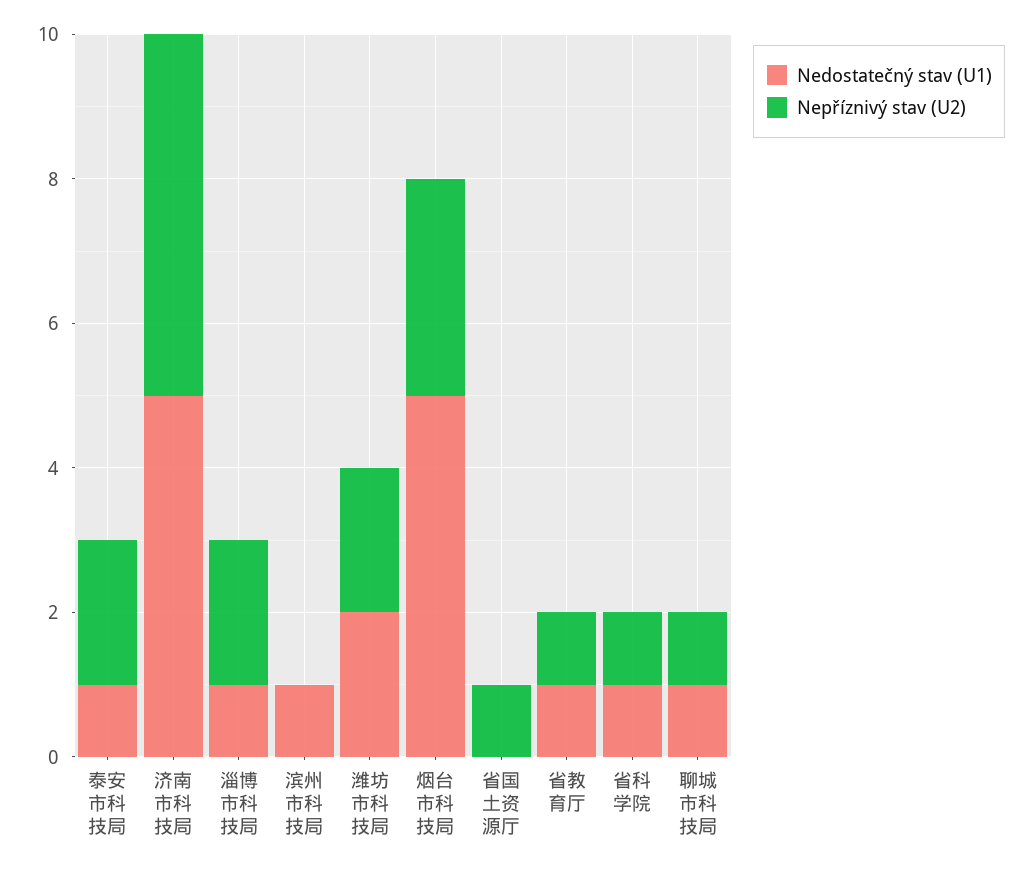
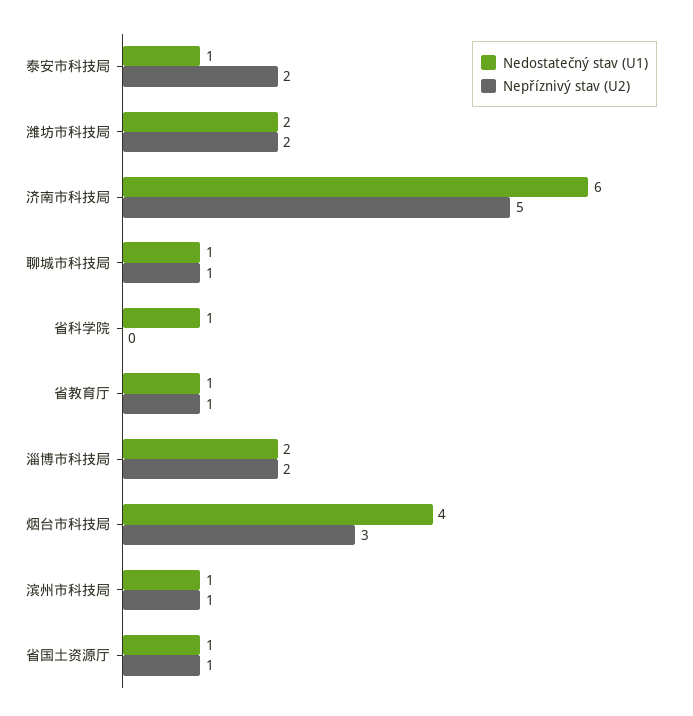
Nedostatečný stav (U1), 济南市科技局: 5 -> 6
Nedostatečný stav (U1), 淄博市科技局: 1 -> 2
Nepříznivý stav (U2), 滨州市科技局: 0 -> 1
Nedostatečný stav (U1), 烟台市科技局: 5 -> 4
Nedostatečný stav (U1), 省国土资源厅: 0 -> 1
Nepříznivý stav (U2), 省科学院: 1 -> 0

